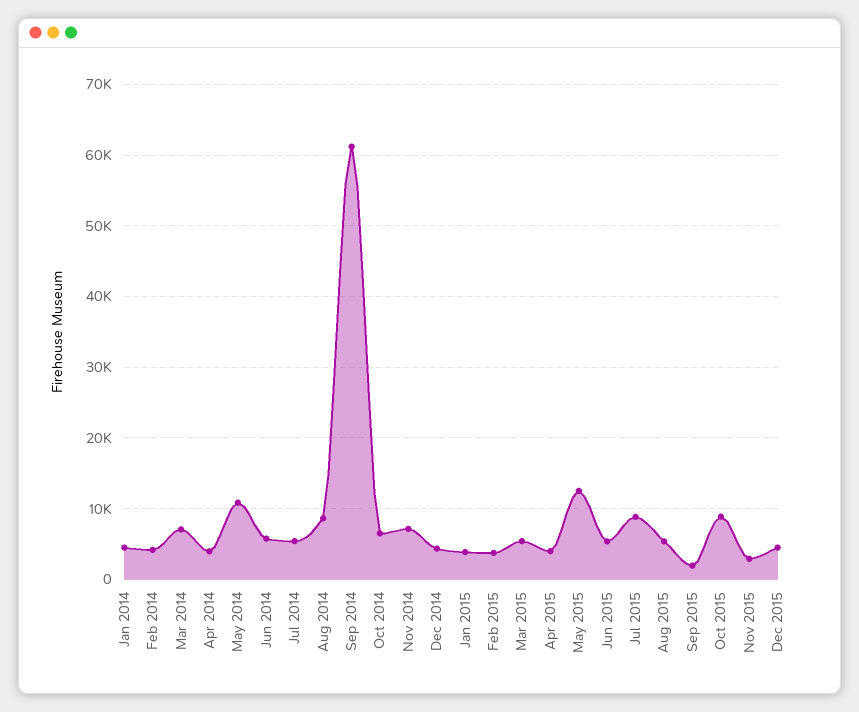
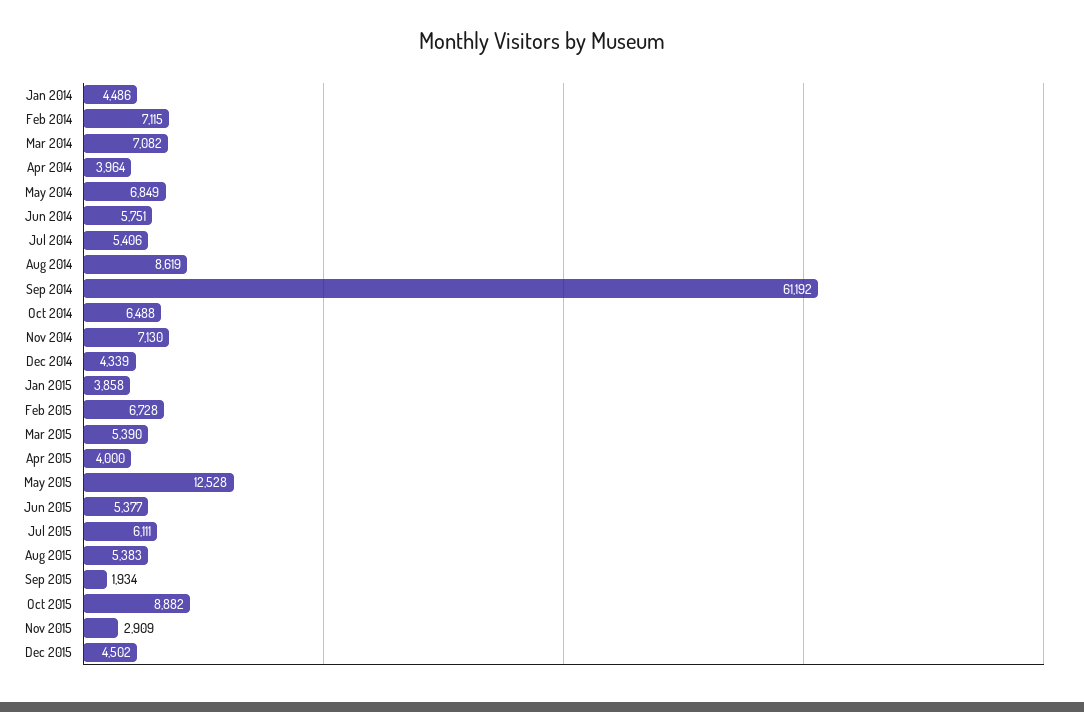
Feb 2014: 4000 -> 7115
May 2014: 11000 -> 6849
Feb 2015: 4000 -> 6728
Jul 2015: 9000 -> 6111

